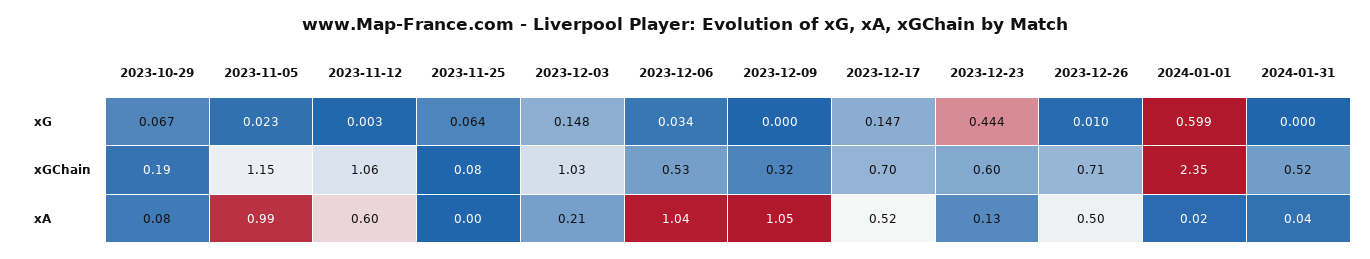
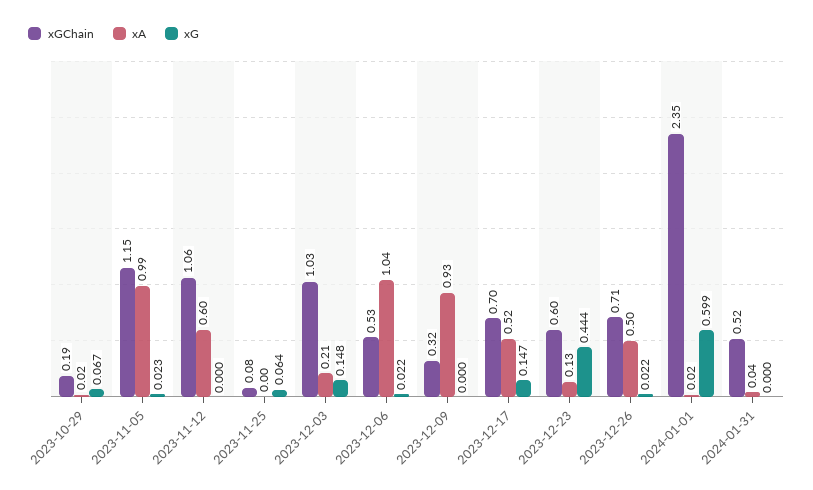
xG, 2023-11-12: 0.003 -> 0
xG, 2023-12-06: 0.034 -> 0.022
xG, 2023-12-26: 0.01 -> 0.022
xA, 2023-10-29: 0.08 -> 0.02
xA, 2023-12-09: 1.05 -> 0.93

